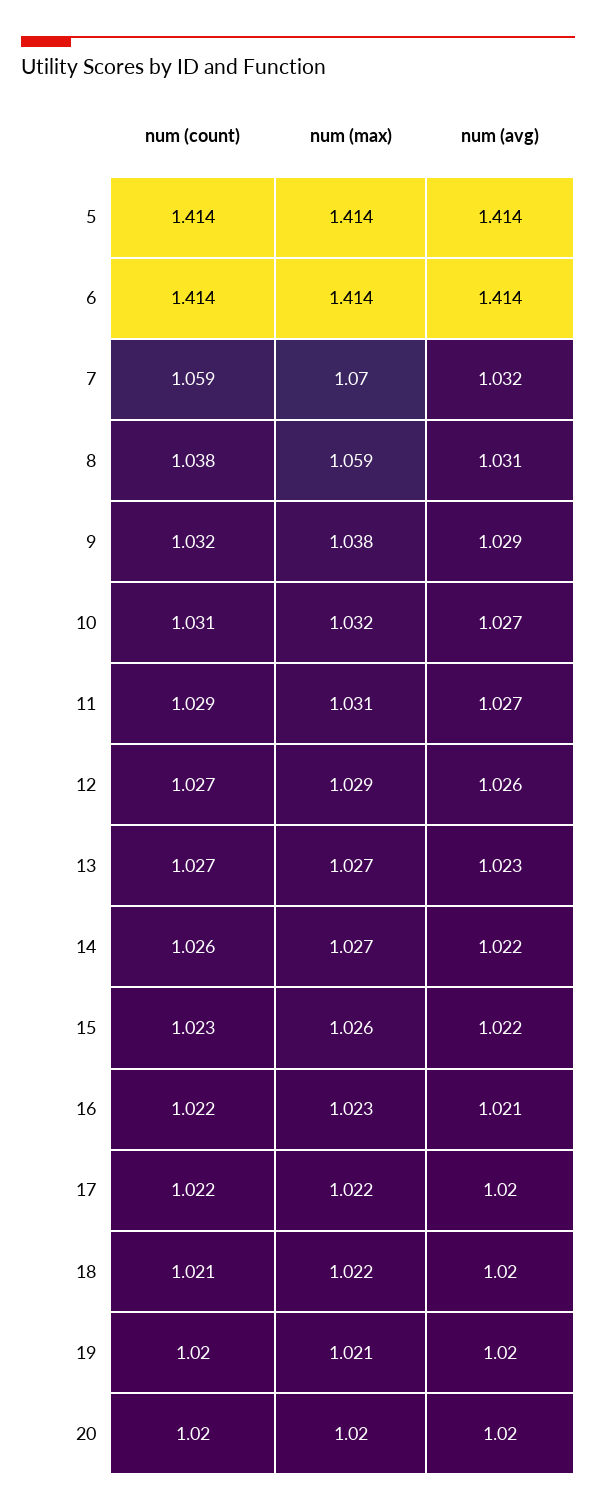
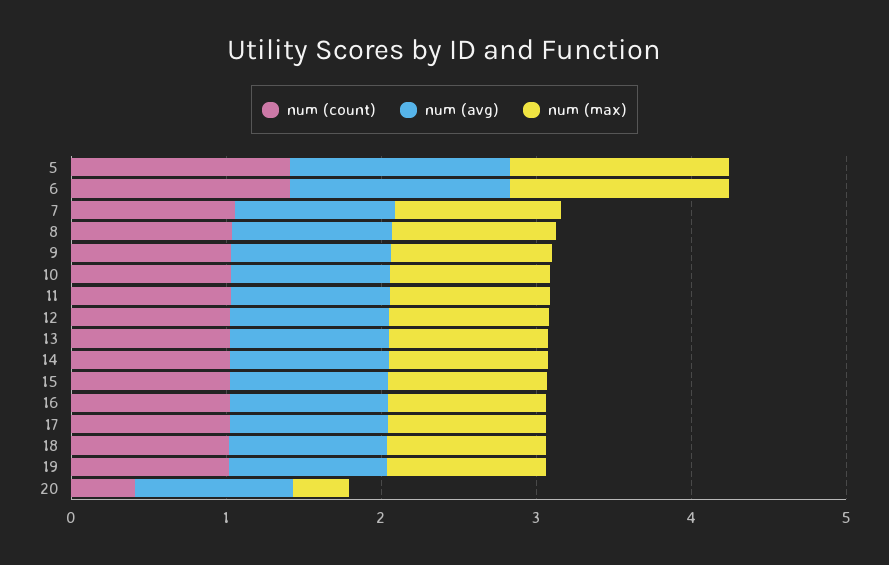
num (count), 20: 1.02 -> 0.4
num (max), 20: 1.02 -> 0.4

